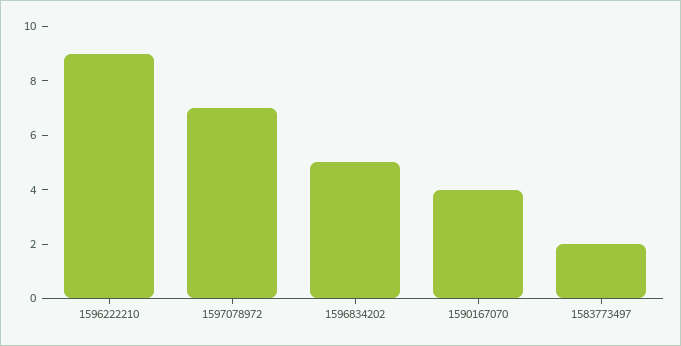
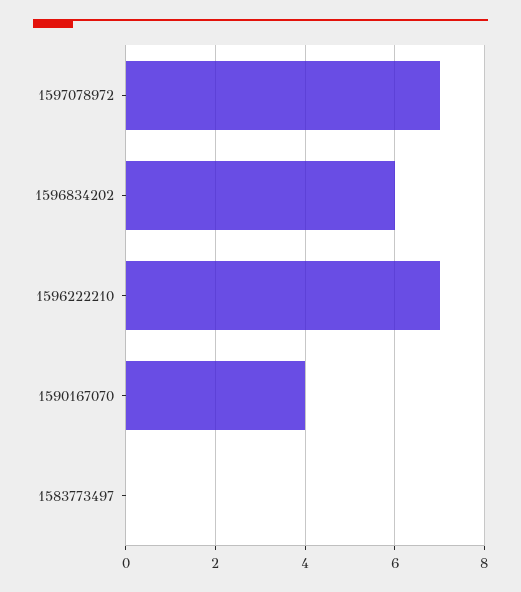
1596222210: 9 -> 7
1596834202: 5 -> 6
1583773497: 2 -> 0

